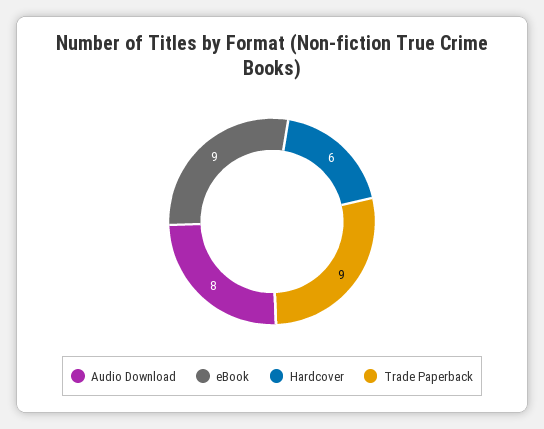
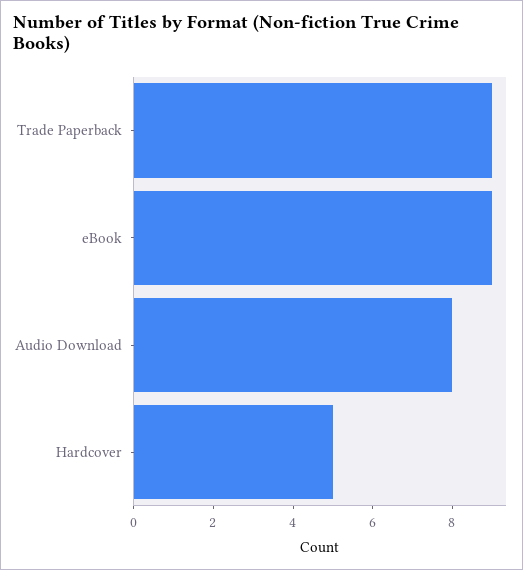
Hardcover: 6 -> 5

